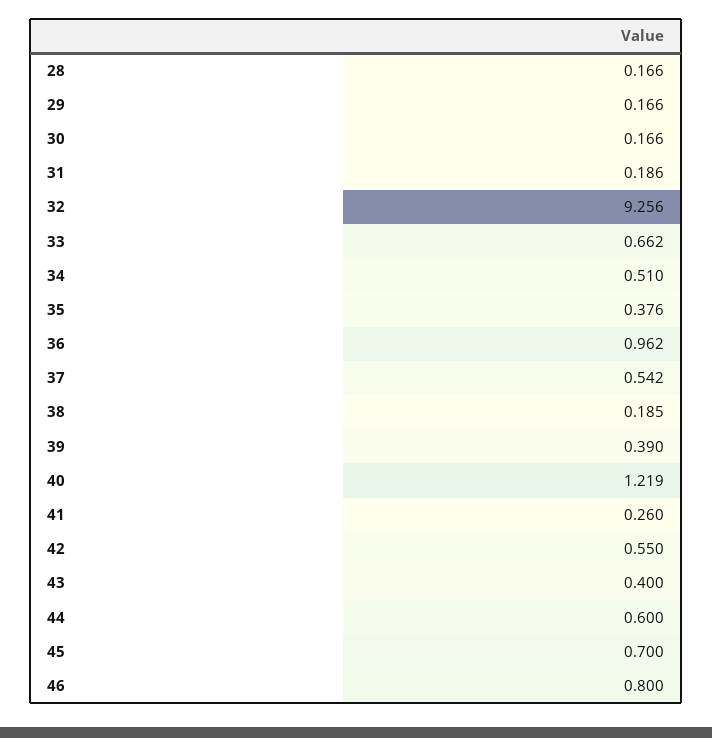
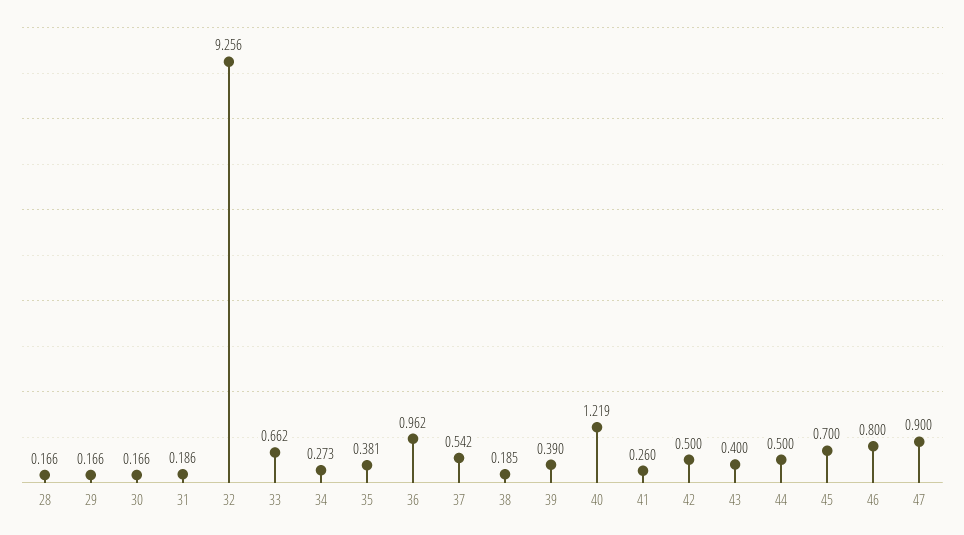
34: 0.51 -> 0.273
35: 0.376 -> 0.381
42: 0.55 -> 0.5
44: 0.6 -> 0.5
47: none -> 0.9

